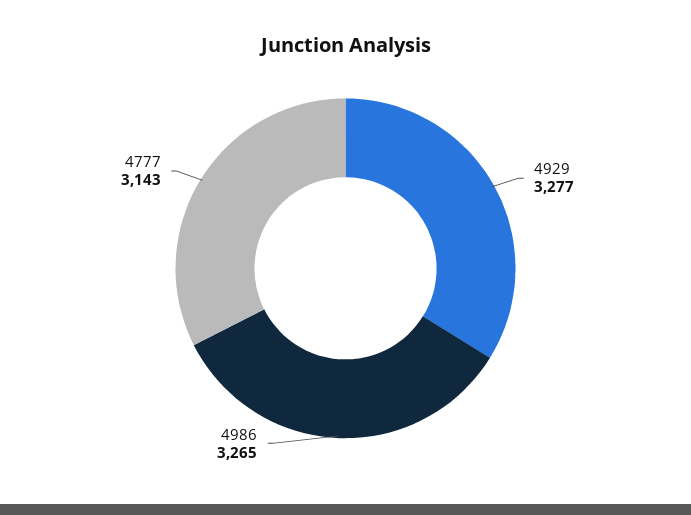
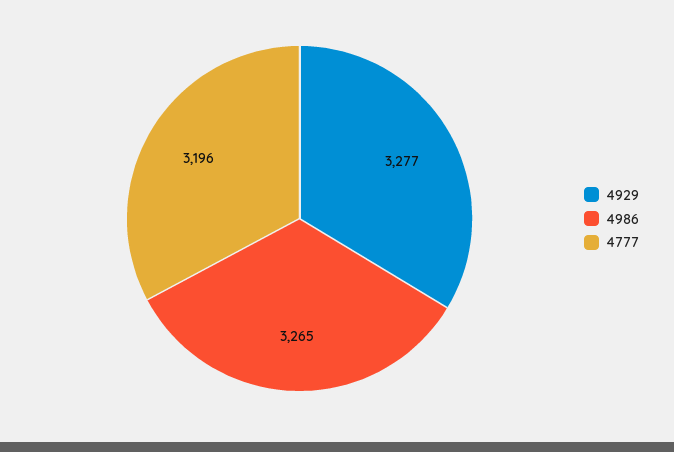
4777: 3143 -> 3196

